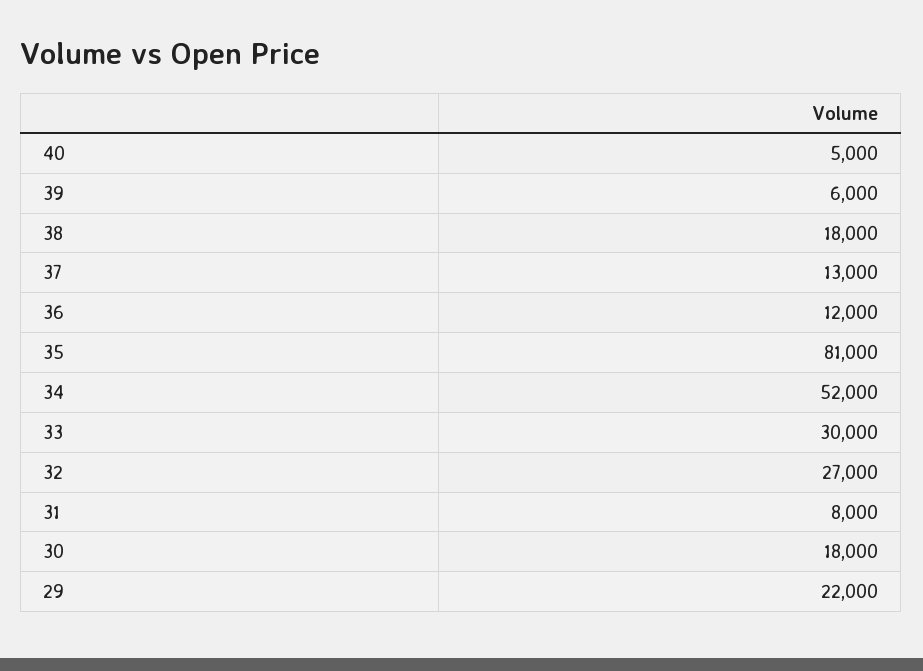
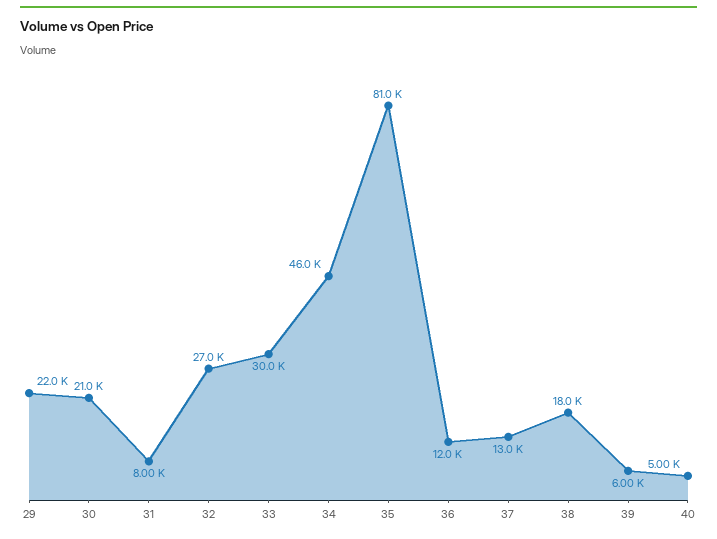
34: 52000 -> 46000
30: 18000 -> 21000

